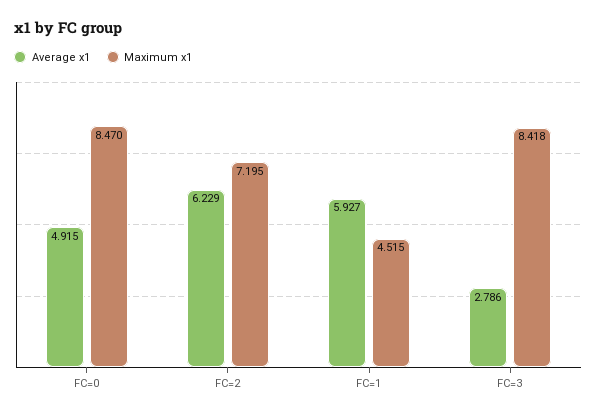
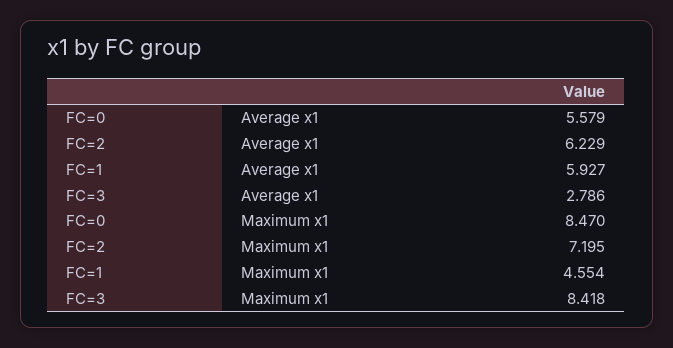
Average x1, FC=0: 4.915 -> 5.579
Maximum x1, FC=1: 4.515 -> 4.554

